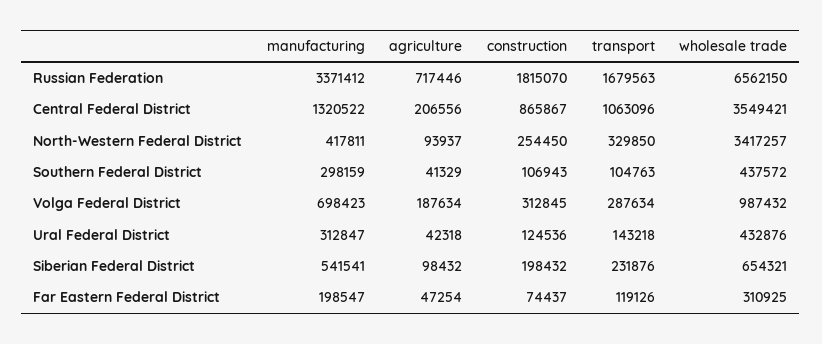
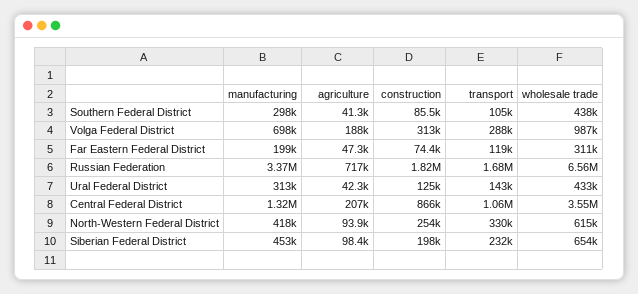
wholesale trade, North-Western Federal District: 3417257 -> 615000
construction, Southern Federal District: 106943 -> 85500
manufacturing, Siberian Federal District: 541541 -> 453000

